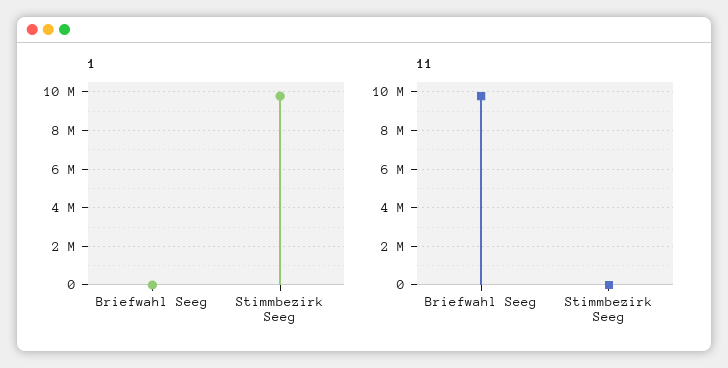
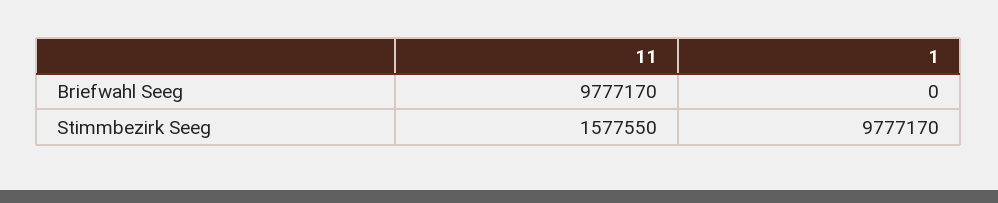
11, Stimmbezirk Seeg: 0 -> 1577550

